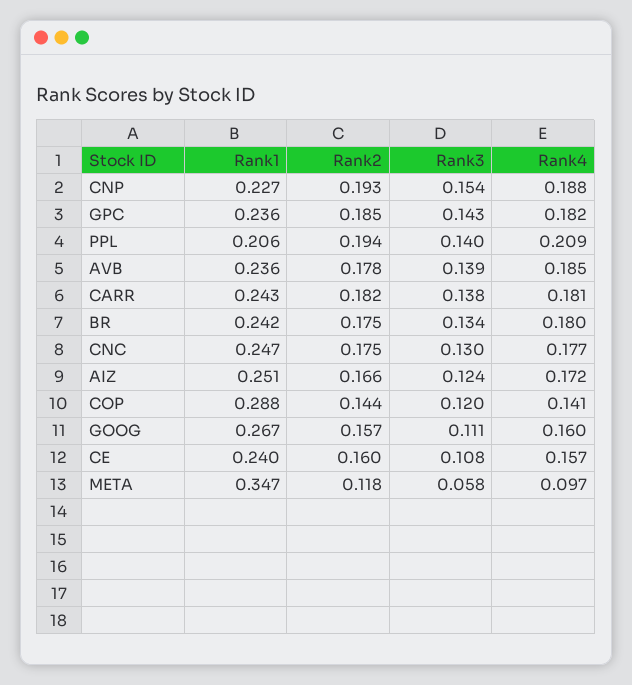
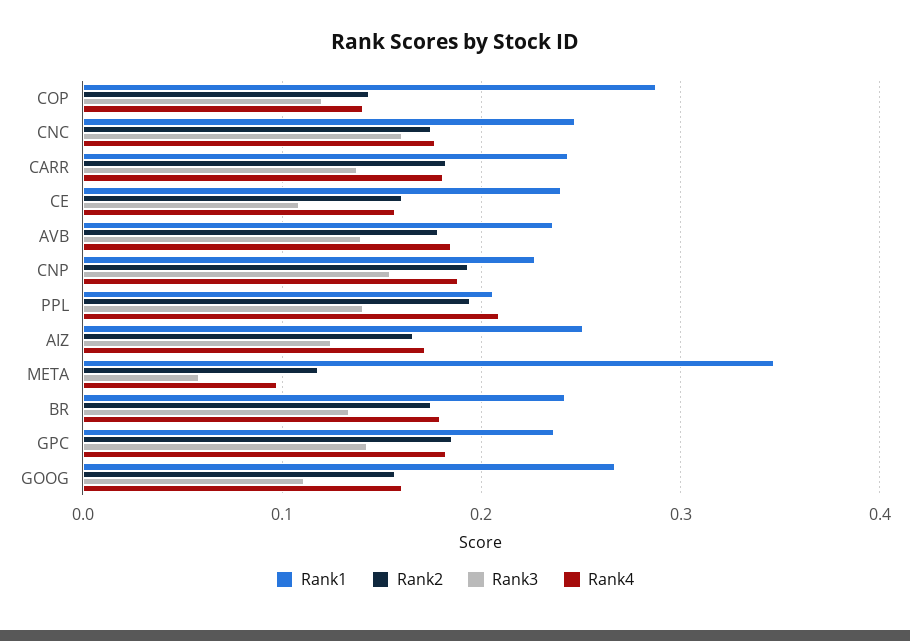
Rank3, CNC: 0.13 -> 0.16

